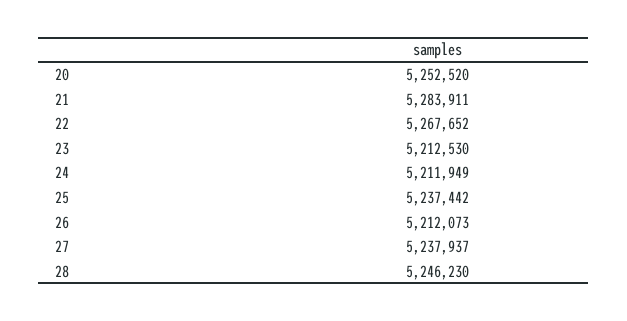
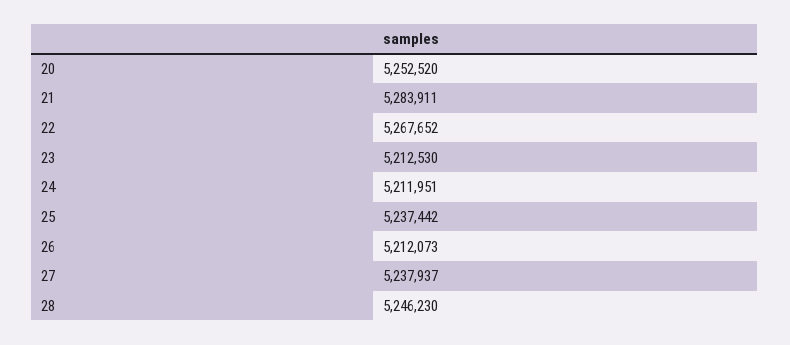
24: 5211949 -> 5211951

